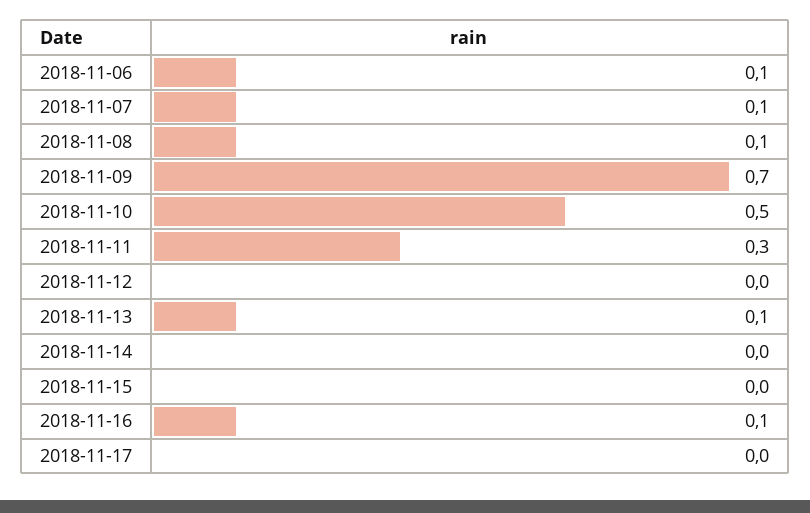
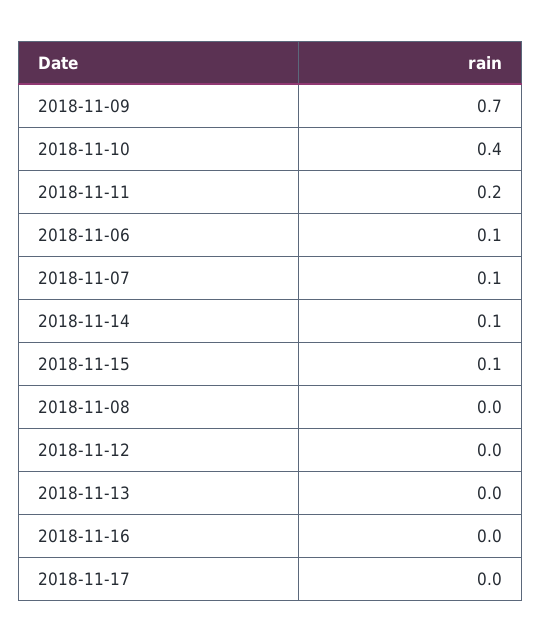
2018-11-08: 0.1 -> 0
2018-11-10: 0.5 -> 0.4
2018-11-11: 0.3 -> 0.2
2018-11-13: 0.1 -> 0
2018-11-14: 0 -> 0.1
2018-11-15: 0 -> 0.1
2018-11-16: 0.1 -> 0

